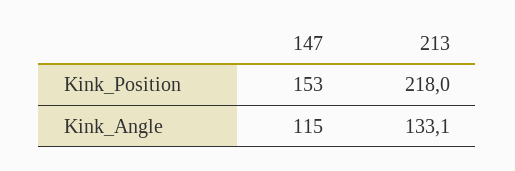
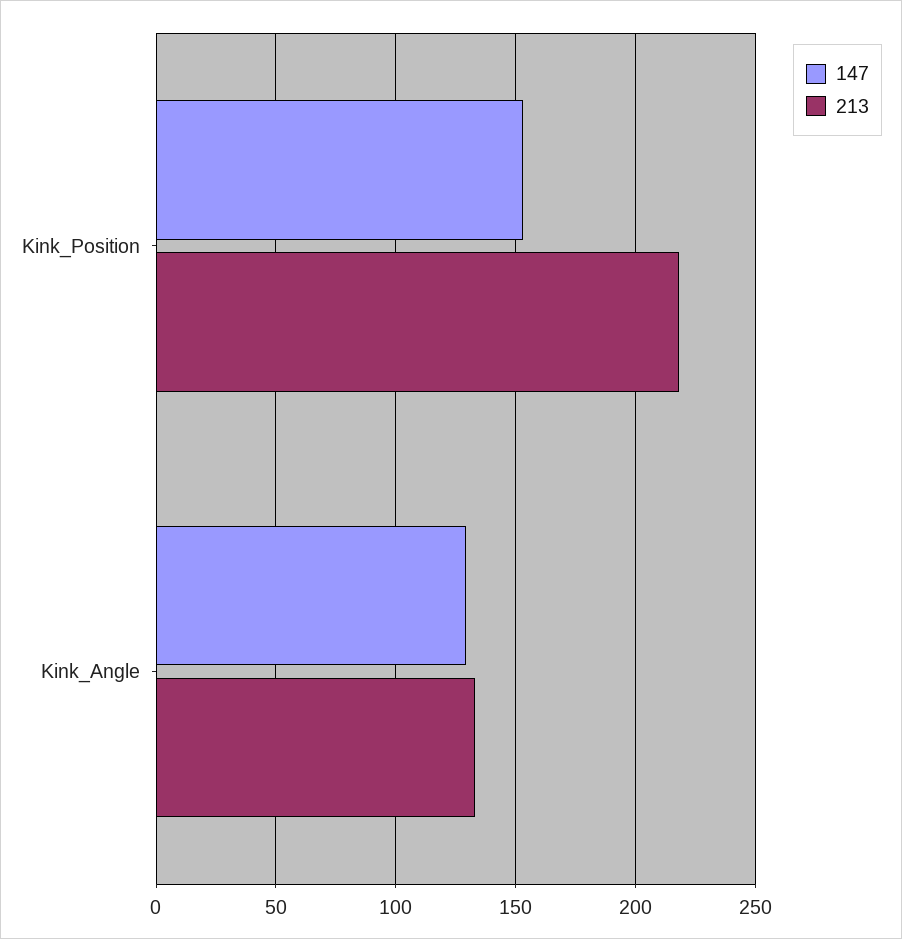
147, Kink_Angle: 115 -> 130

